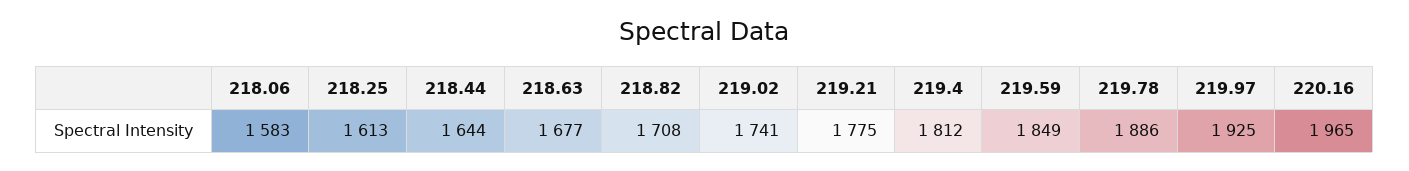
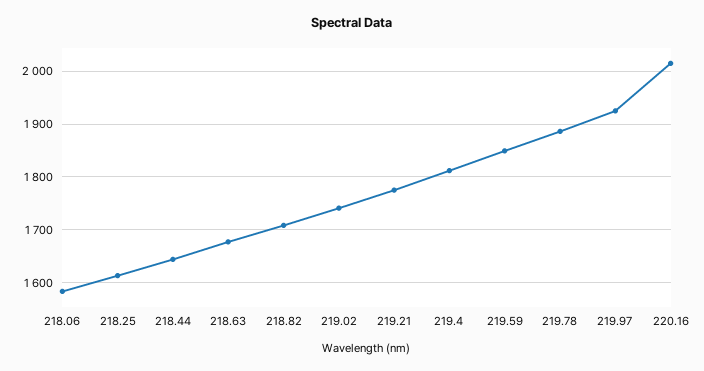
220.16: 1965 -> 2020

